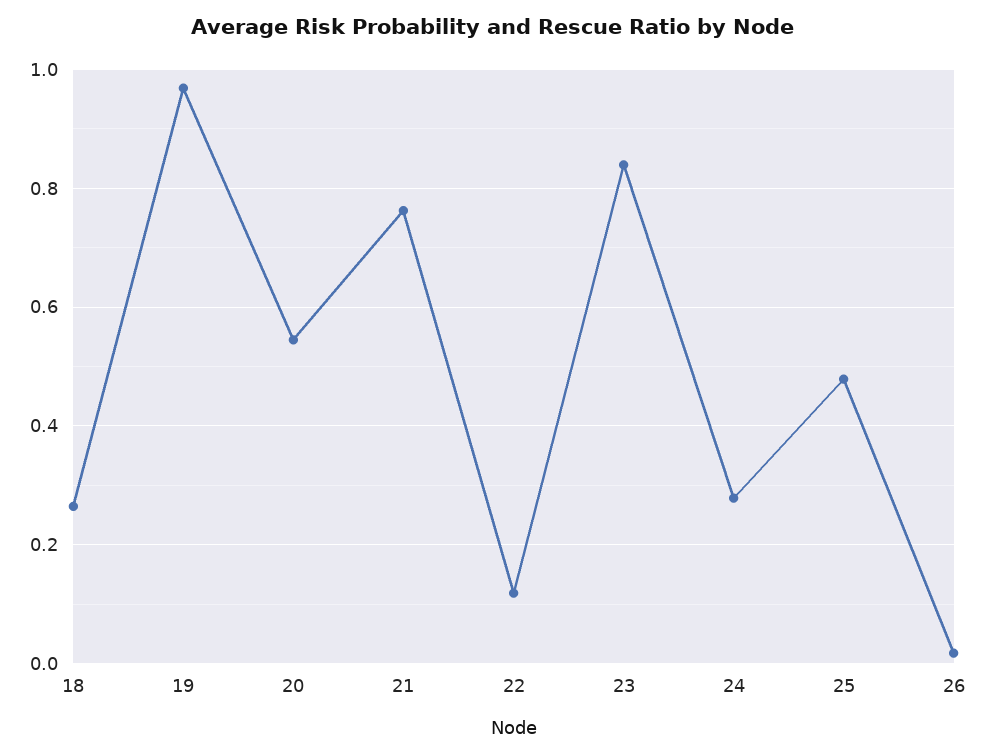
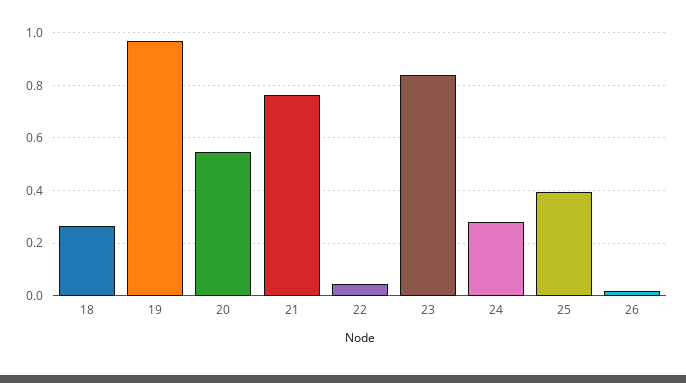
22: 0.12 -> 0.05
25: 0.48 -> 0.4

